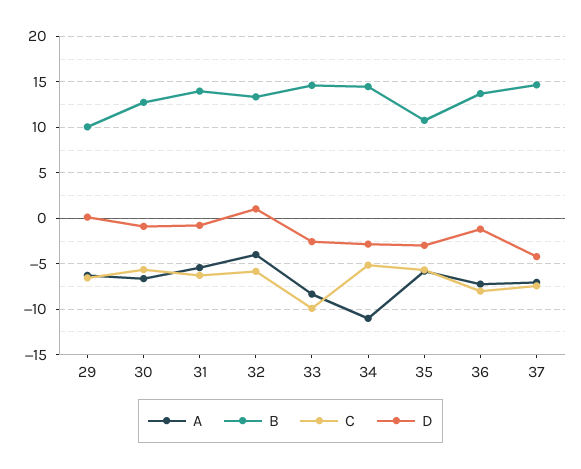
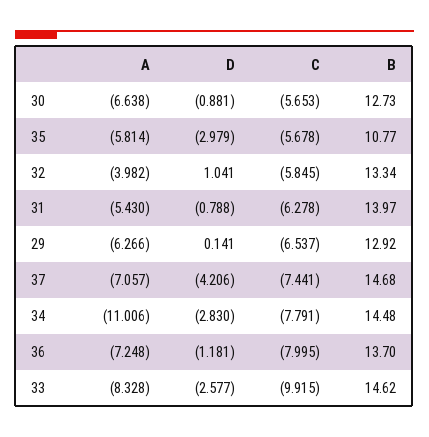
B, 29: 10 -> 12.92
C, 34: -5 -> -7.791

